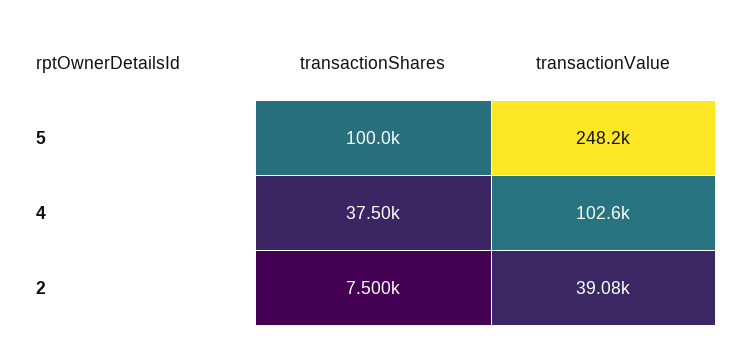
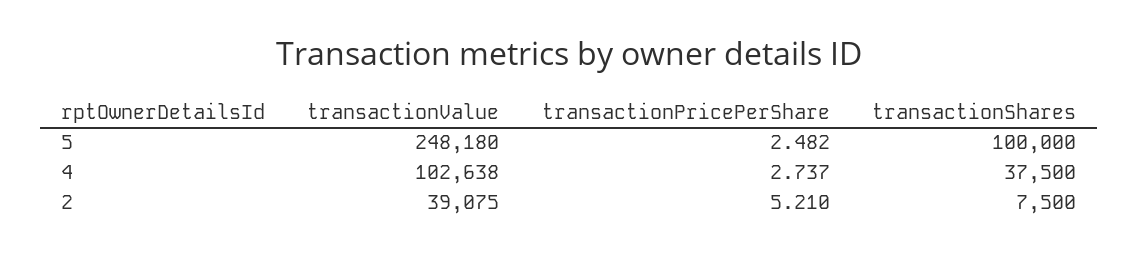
transactionPricePerShare, 5: none -> 2.482
transactionPricePerShare, 4: none -> 2.737
transactionPricePerShare, 2: none -> 5.21

